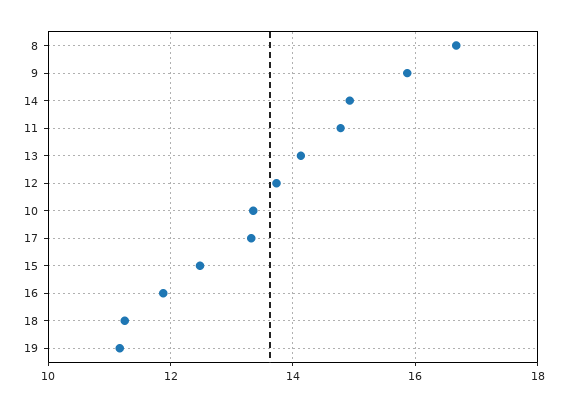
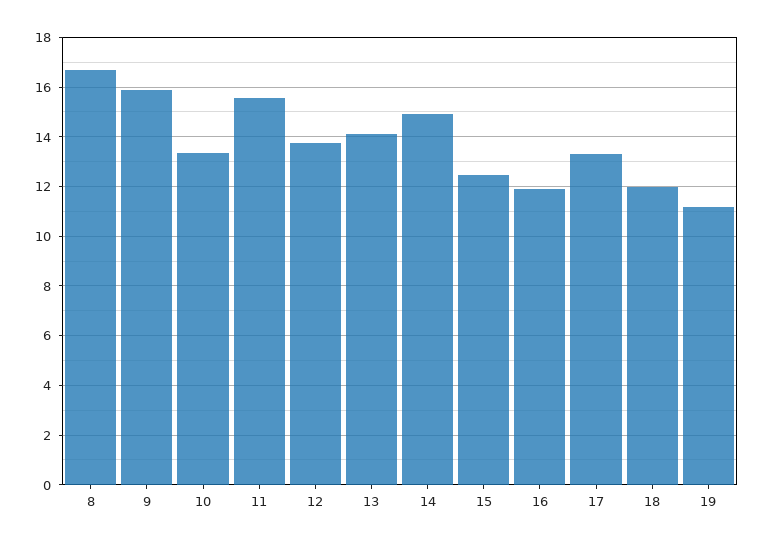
11: 14.8 -> 15.5
18: 11.2 -> 12

